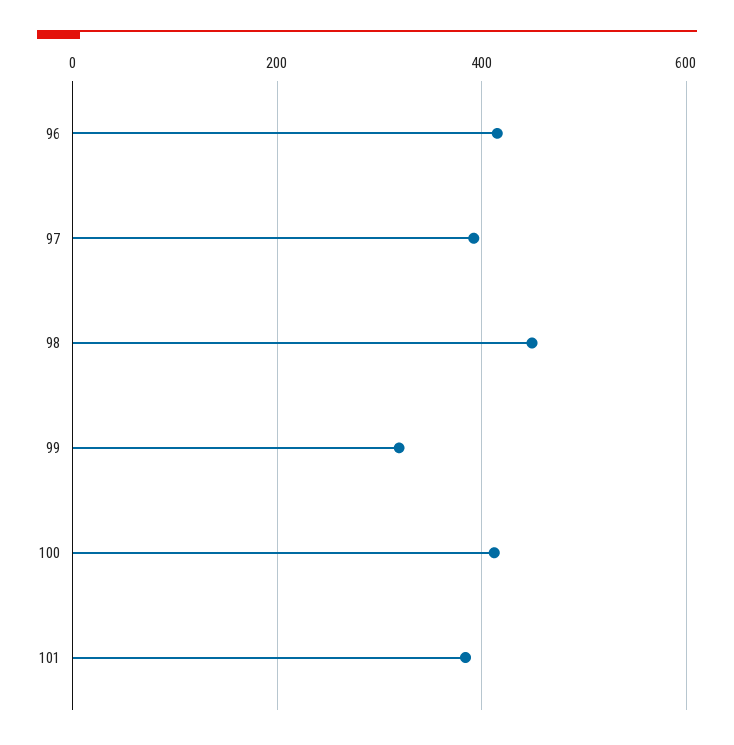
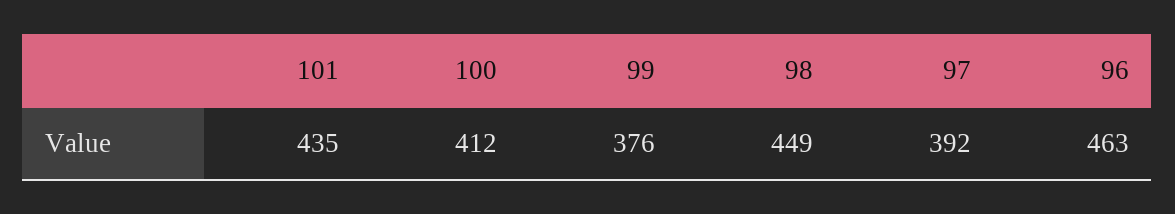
96: 420 -> 463
99: 320 -> 376
101: 380 -> 435

